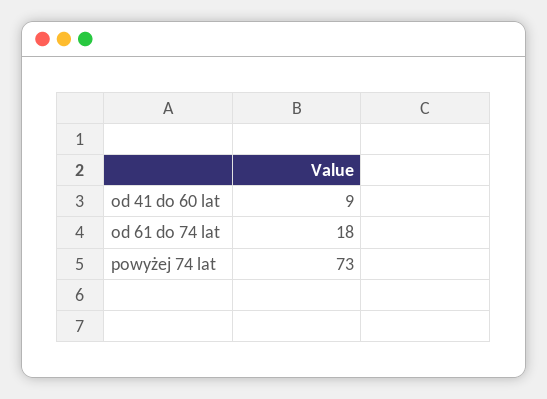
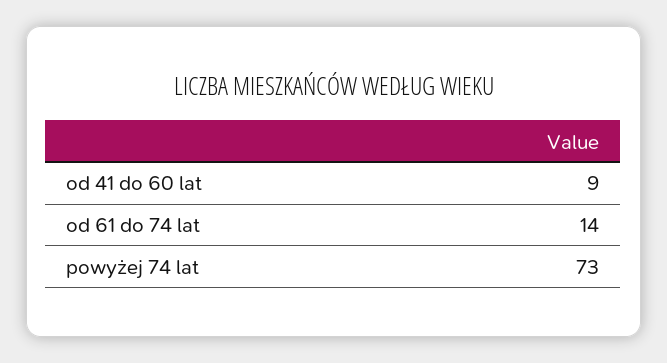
od 61 do 74 lat: 18 -> 14

